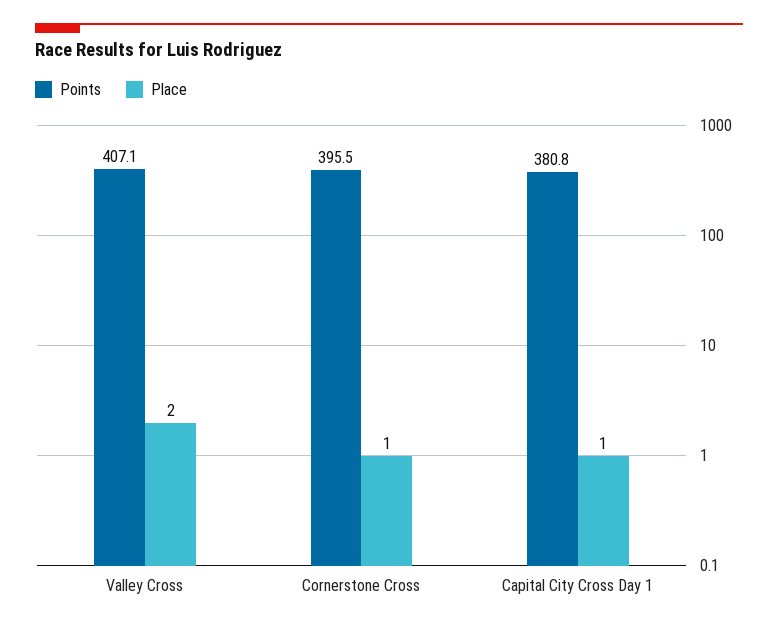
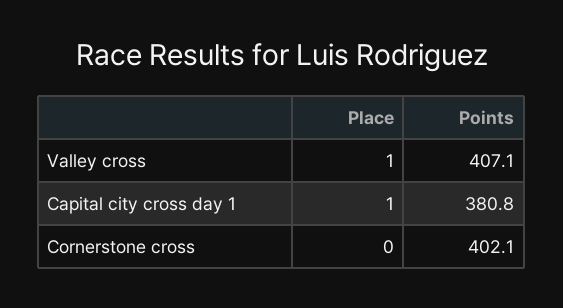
Place, Valley Cross: 2 -> 1
Points, Cornerstone Cross: 395.5 -> 402.1
Place, Cornerstone Cross: 1 -> 0

